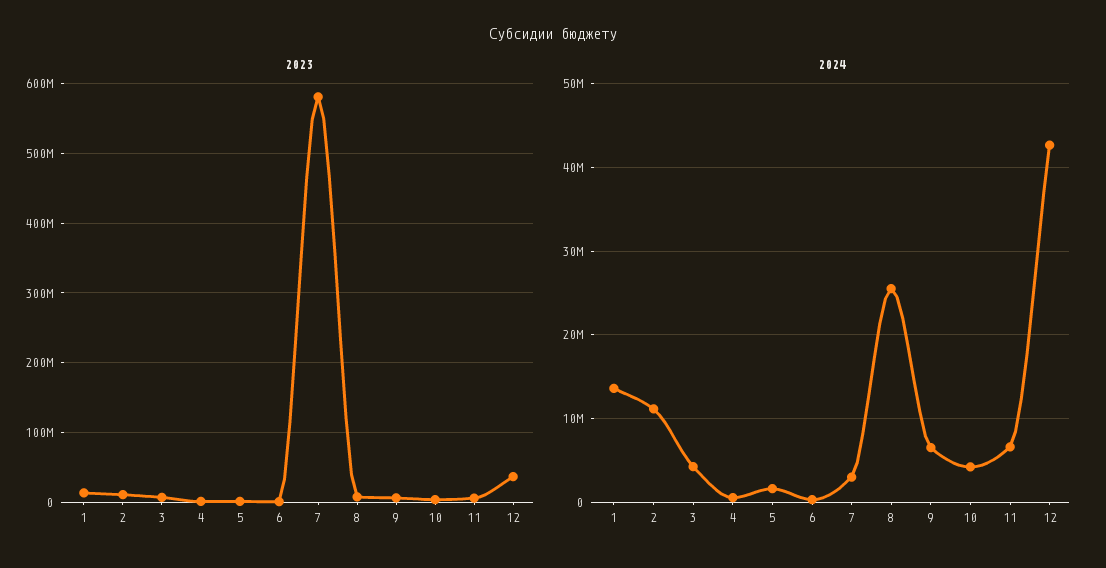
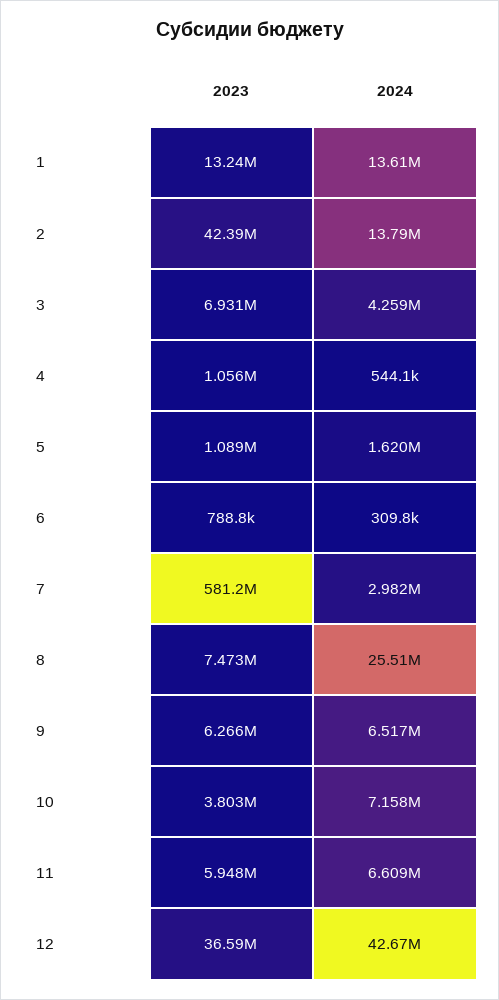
2023, 2: 10000000 -> 42390000
2024, 2: 11000000 -> 13790000
2024, 10: 4000000 -> 7158000

